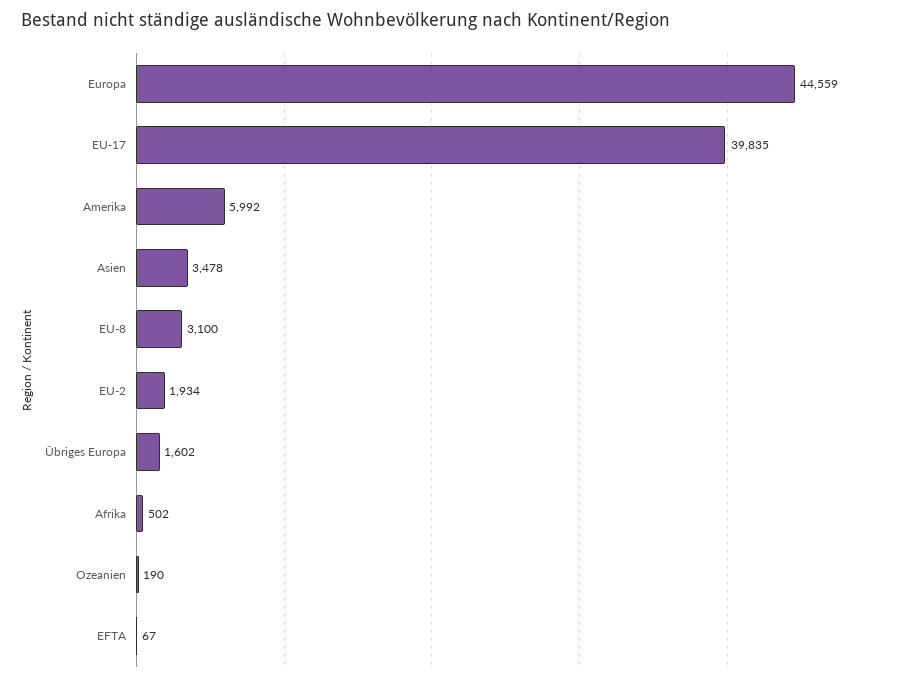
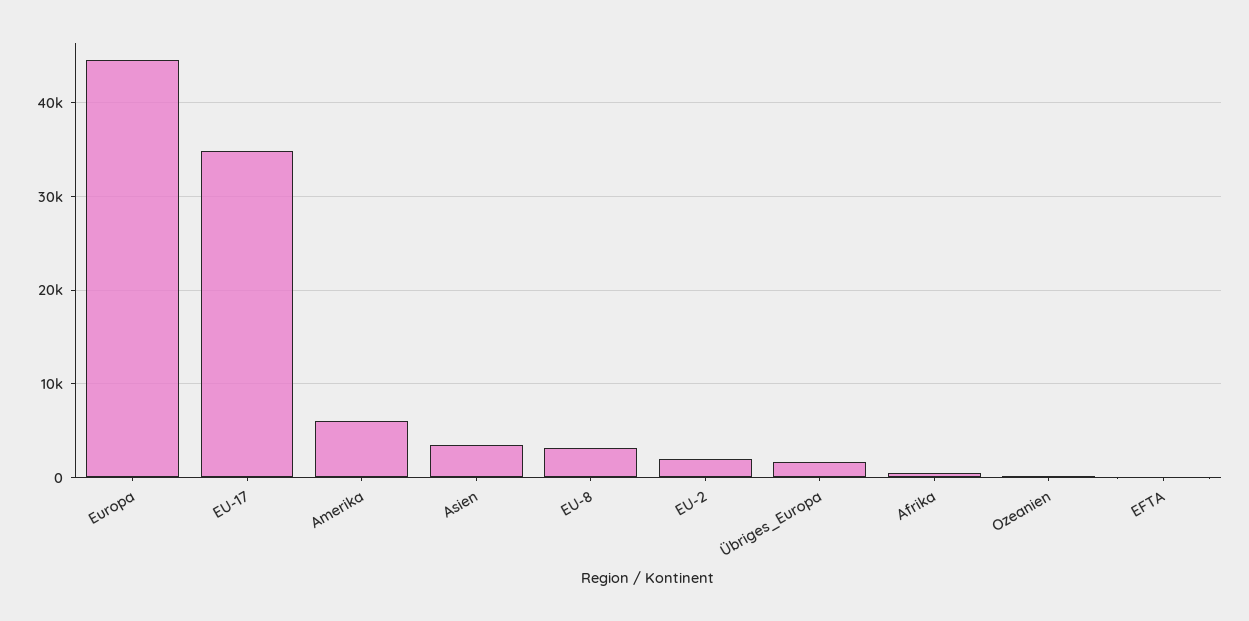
EU-17: 39835 -> 35000

